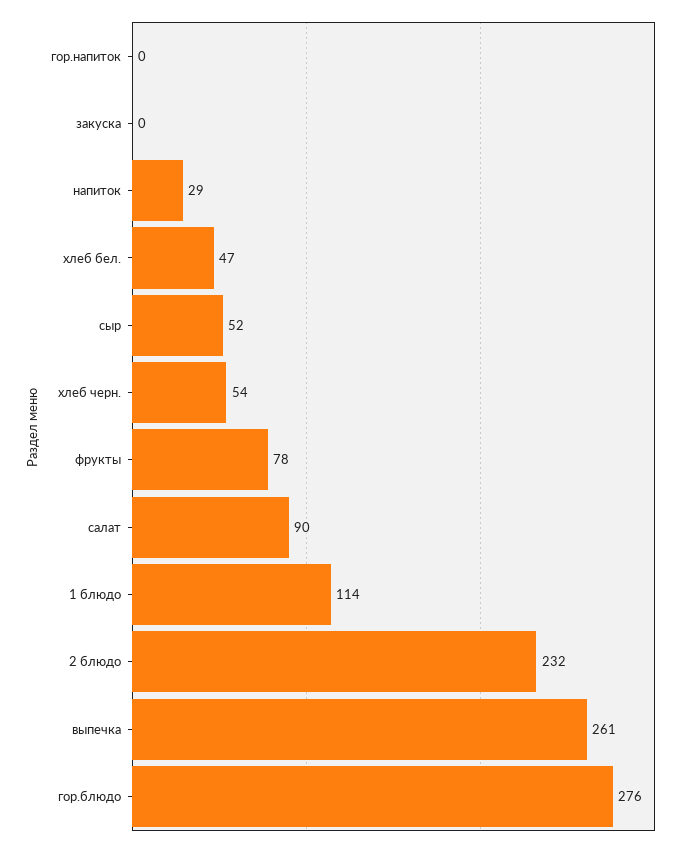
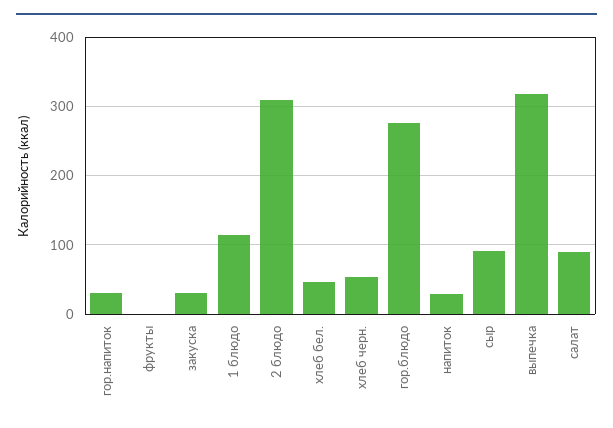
гор.напиток: 0 -> 30
закуска: 0 -> 30
сыр: 52 -> 90
фрукты: 78 -> 0
2 блюдо: 232 -> 310
выпечка: 261 -> 320

